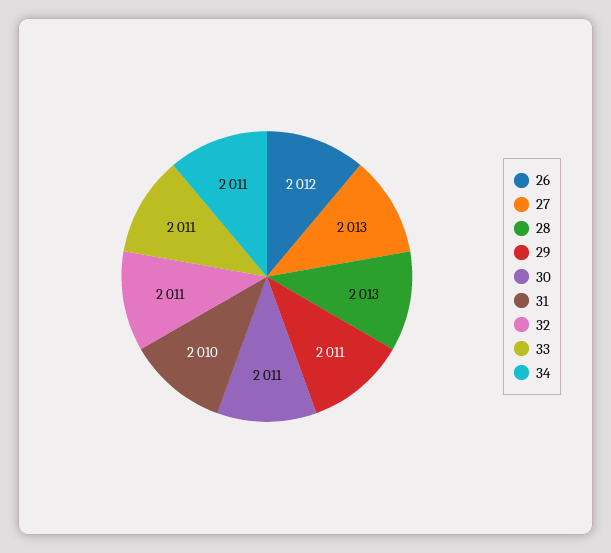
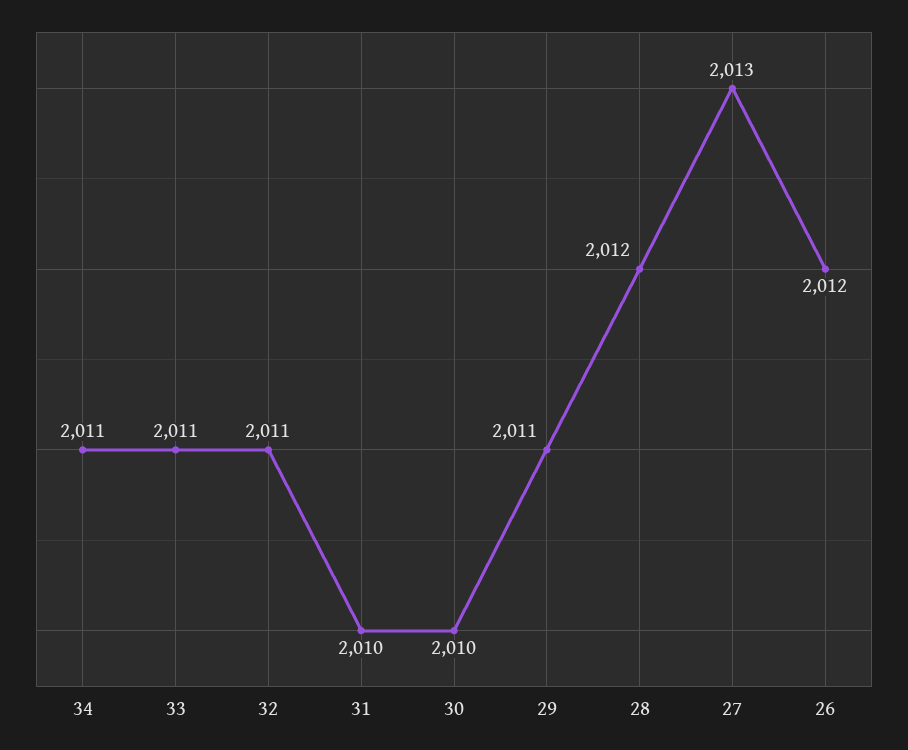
28: 2013 -> 2012
30: 2011 -> 2010

